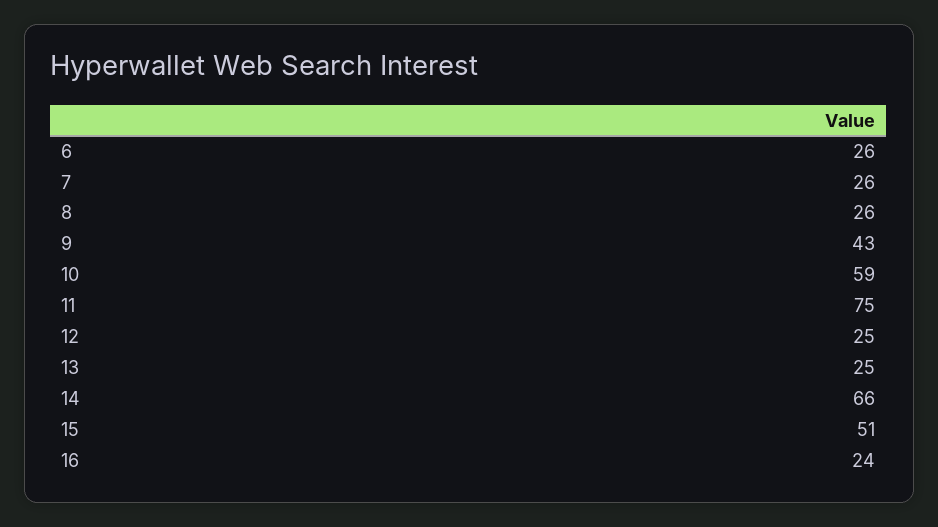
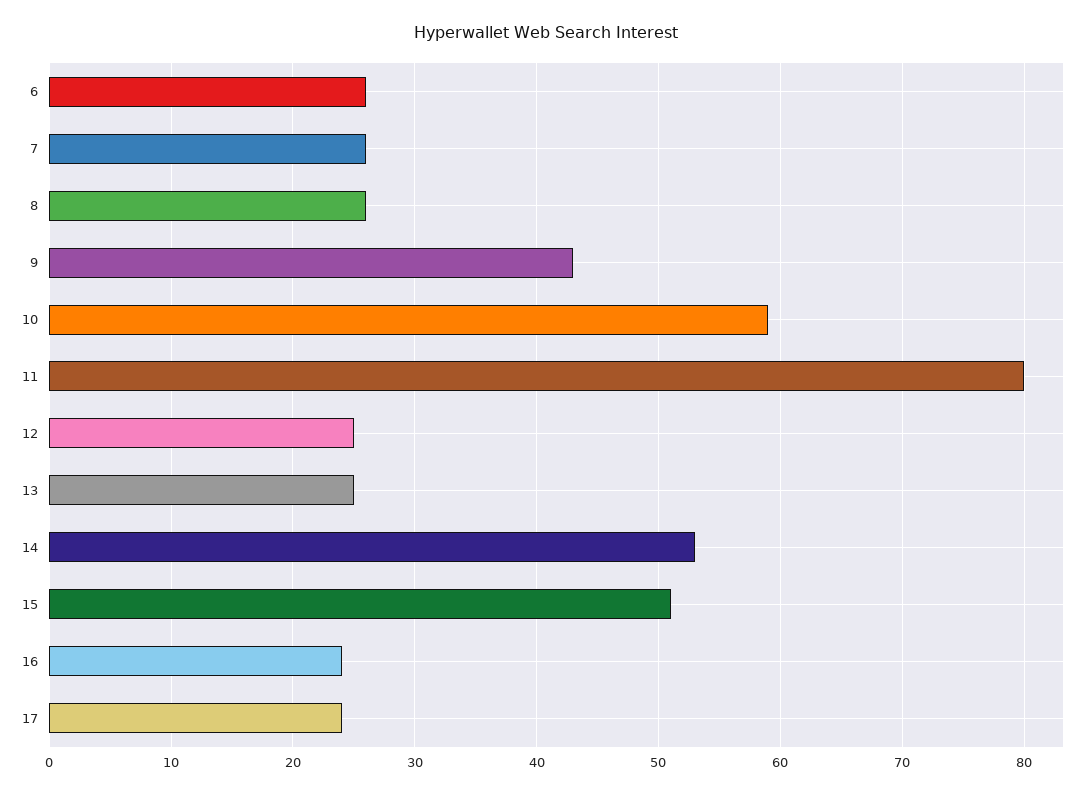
11: 75 -> 80
14: 66 -> 53
17: none -> 24

